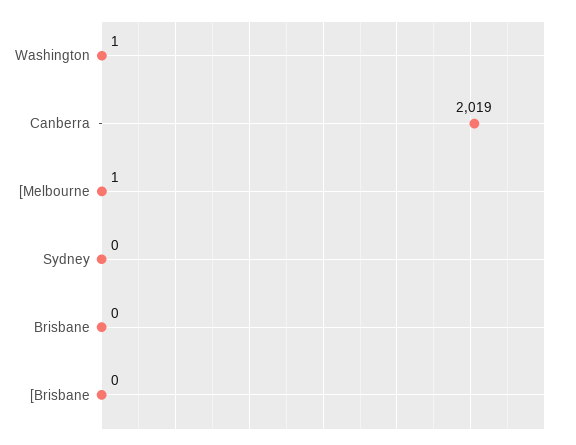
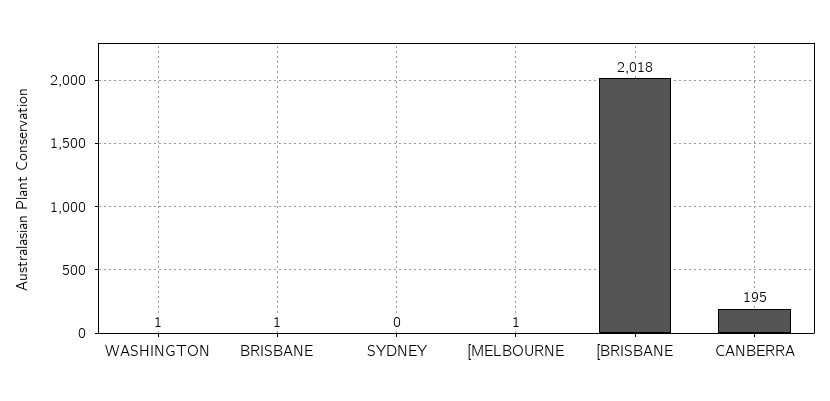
Canberra: 2019 -> 195
Brisbane: 0 -> 1
[Brisbane: 0 -> 2018

